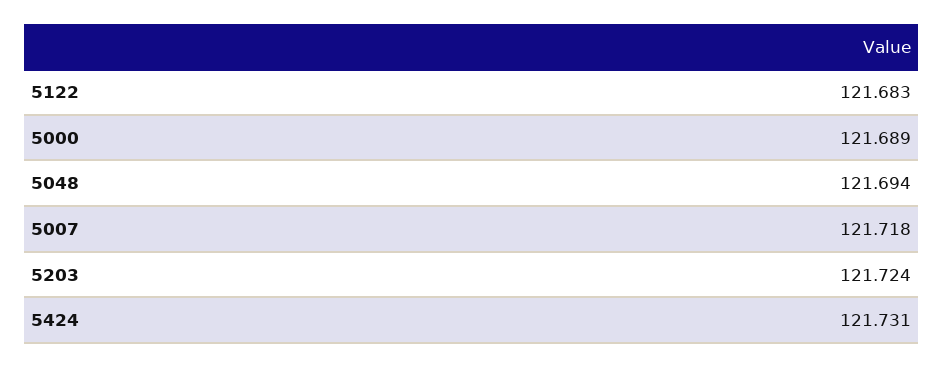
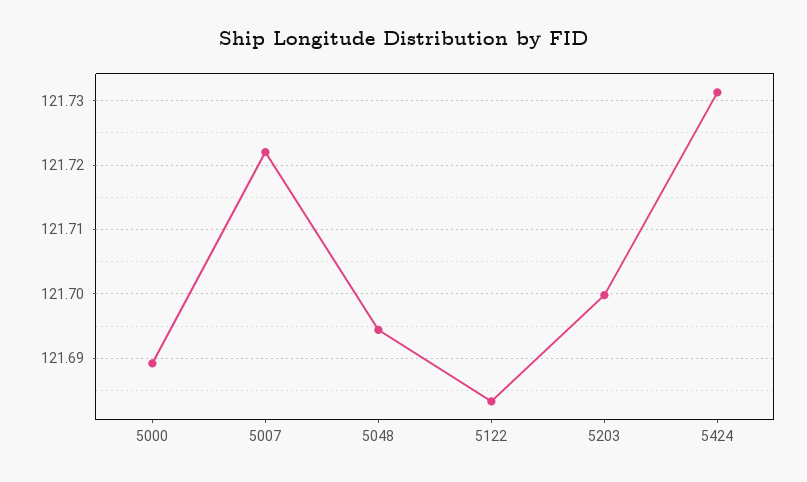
5007: 121.718 -> 121.722
5203: 121.724 -> 121.7

